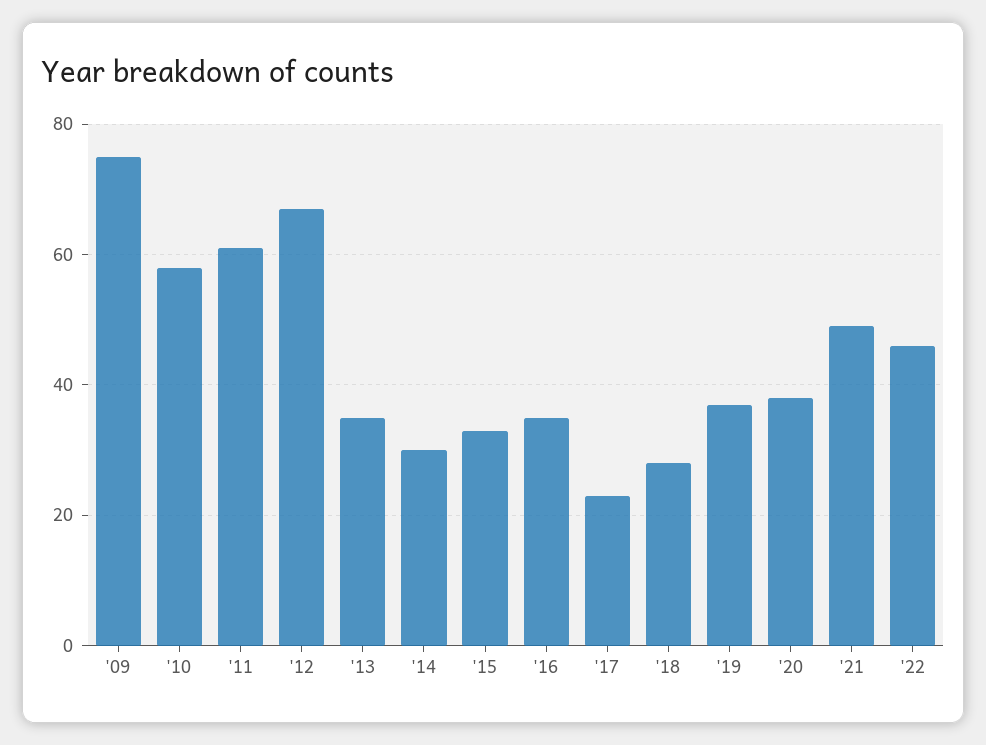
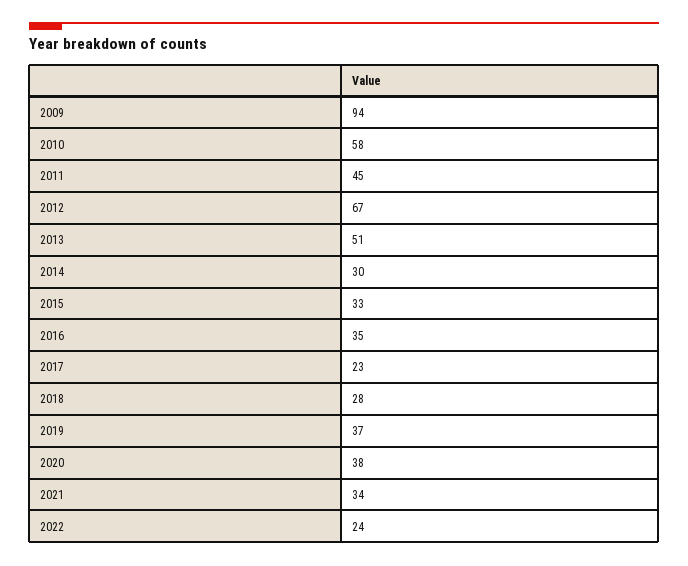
'09: 75 -> 94
'11: 60 -> 45
'13: 35 -> 51
'21: 50 -> 34
'22: 45 -> 24

